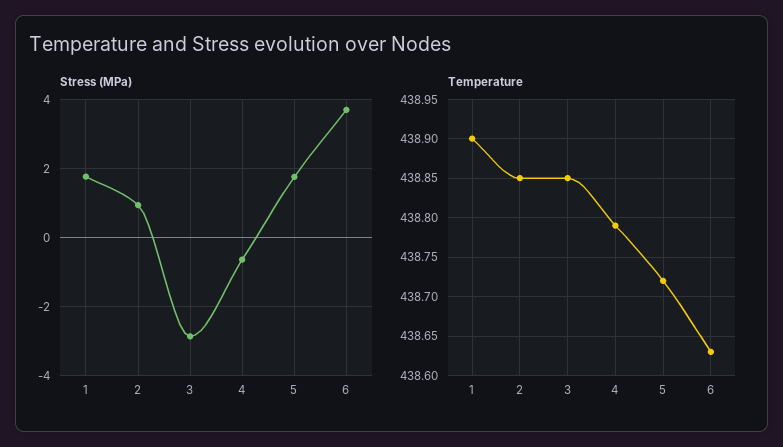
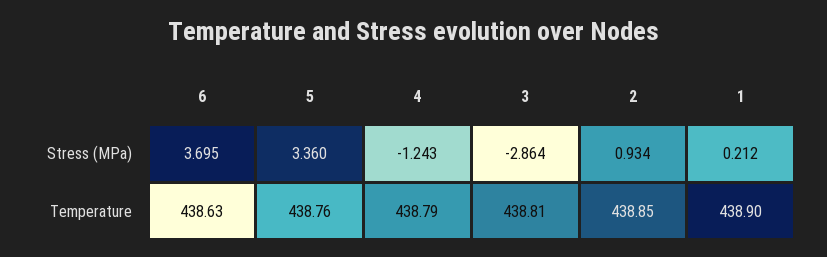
Stress (MPa), 1: 1.8 -> 0.212
Stress (MPa), 4: -0.6 -> -1.243
Stress (MPa), 5: 1.8 -> 3.36
Temperature, 3: 438.85 -> 438.81
Temperature, 5: 438.72 -> 438.76

